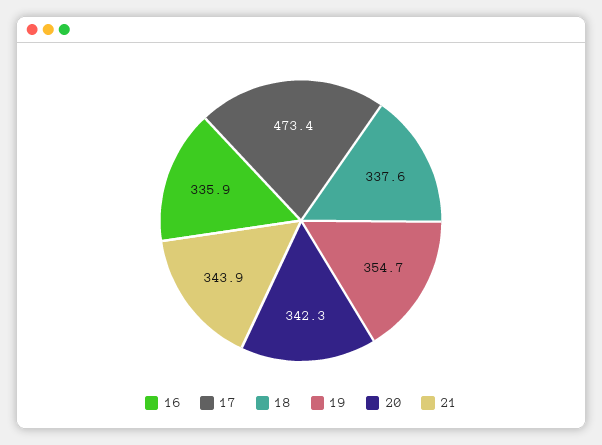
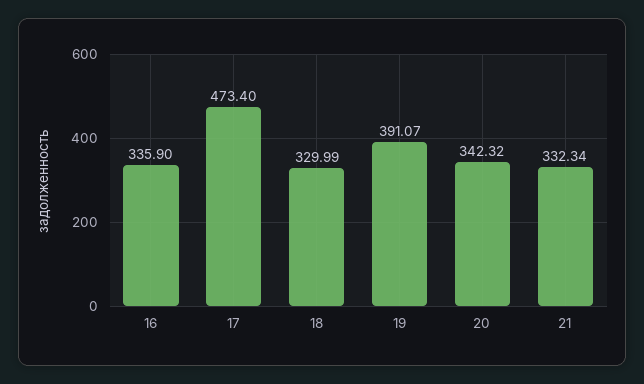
18: 337.6 -> 329.99
19: 354.7 -> 391.07
21: 343.9 -> 332.34

